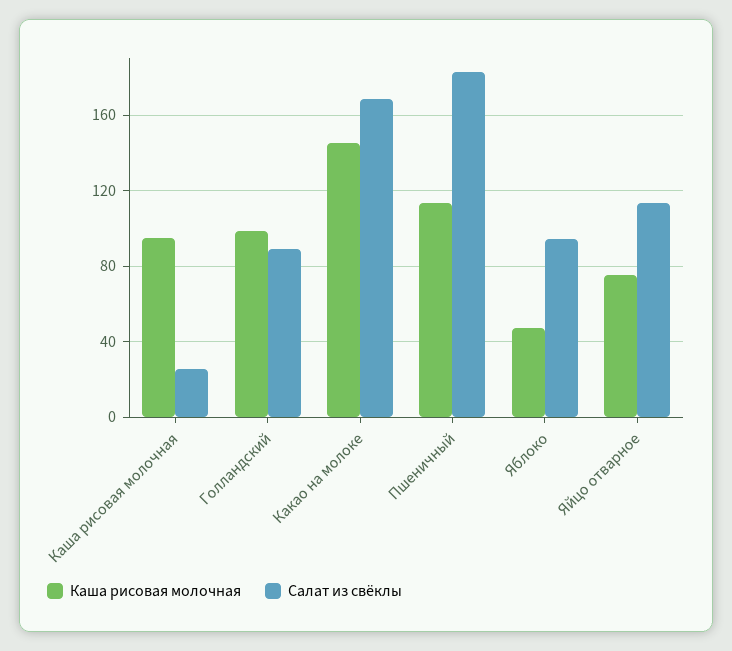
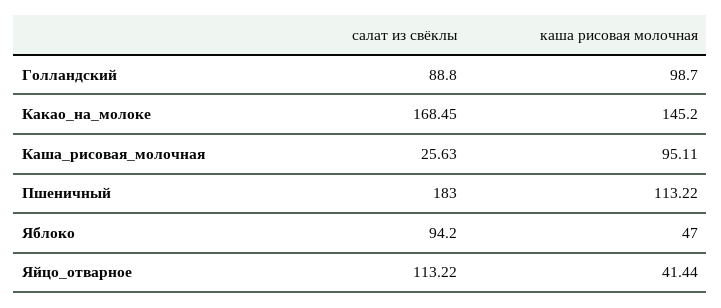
Каша рисовая молочная, Яйцо отварное: 75 -> 41.44

